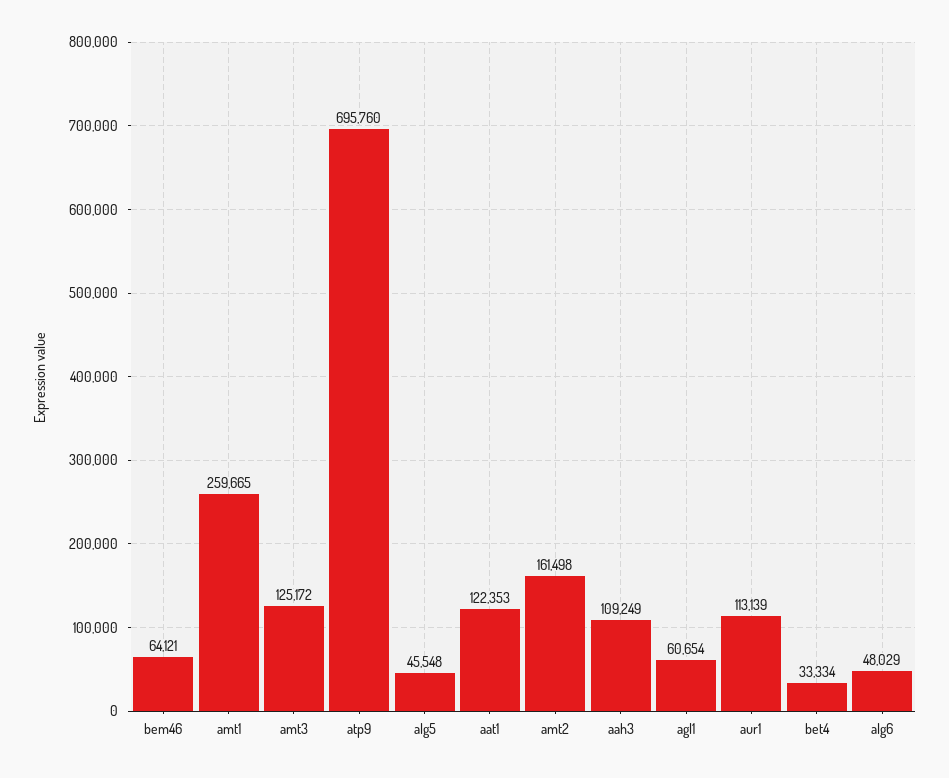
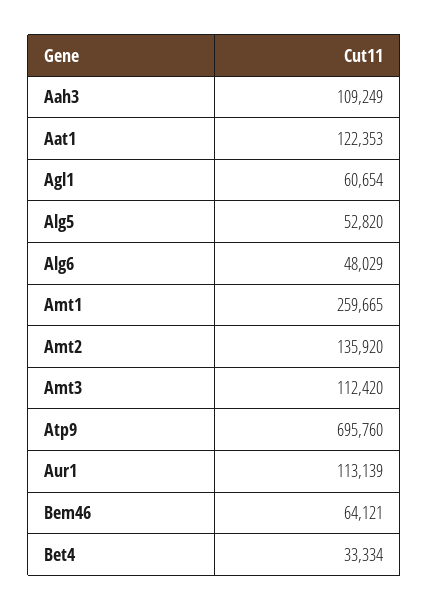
amt3: 125172 -> 112420
alg5: 45548 -> 52820
amt2: 161498 -> 135920

